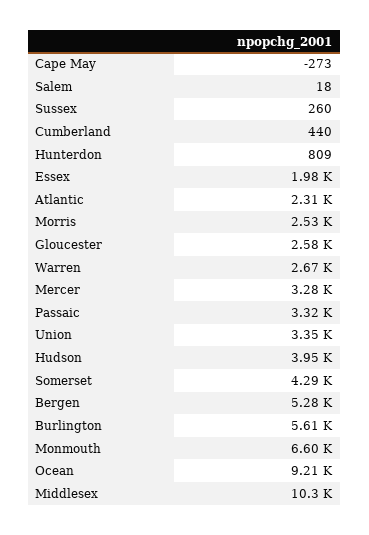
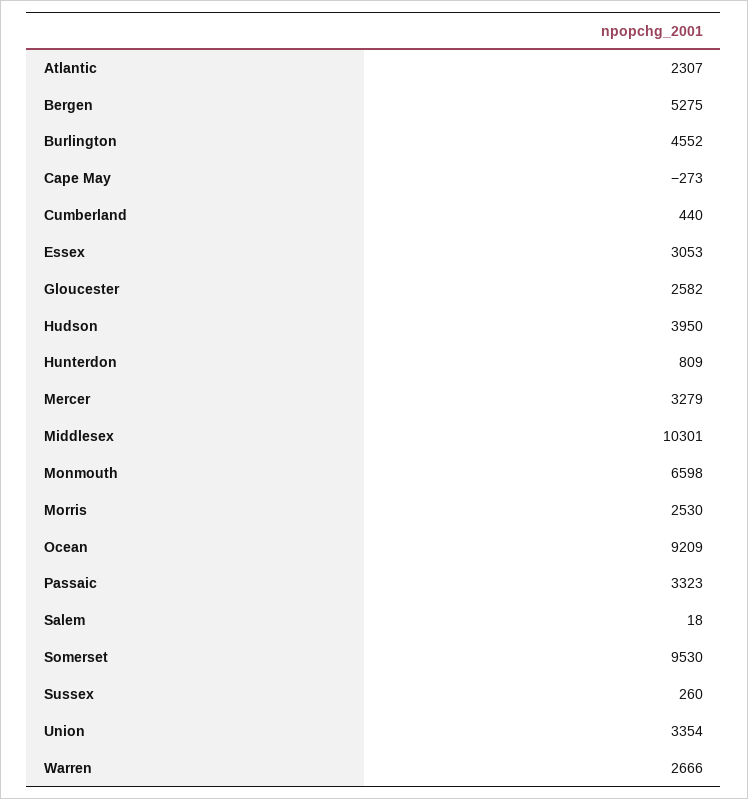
Essex: 1980 -> 3053
Somerset: 4290 -> 9530
Burlington: 5610 -> 4552

